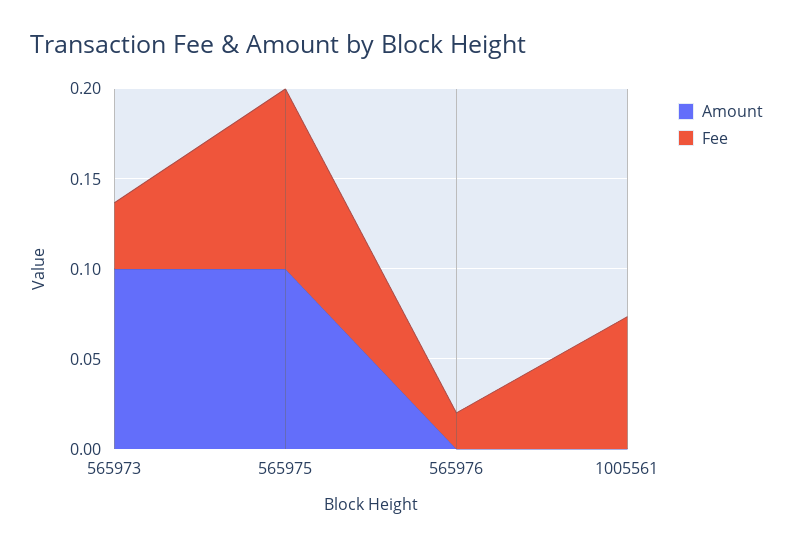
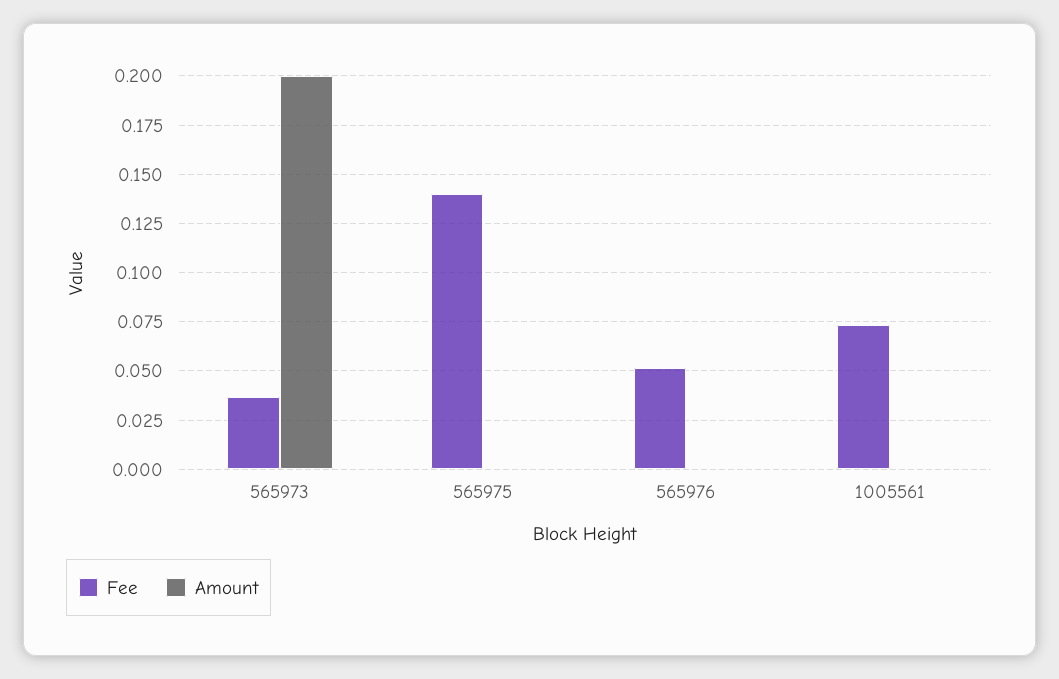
Amount, 565973: 0.1 -> 0.2
Amount, 565975: 0.1 -> 0
Fee, 565975: 0.1 -> 0.14
Fee, 565976: 0.02 -> 0.05

